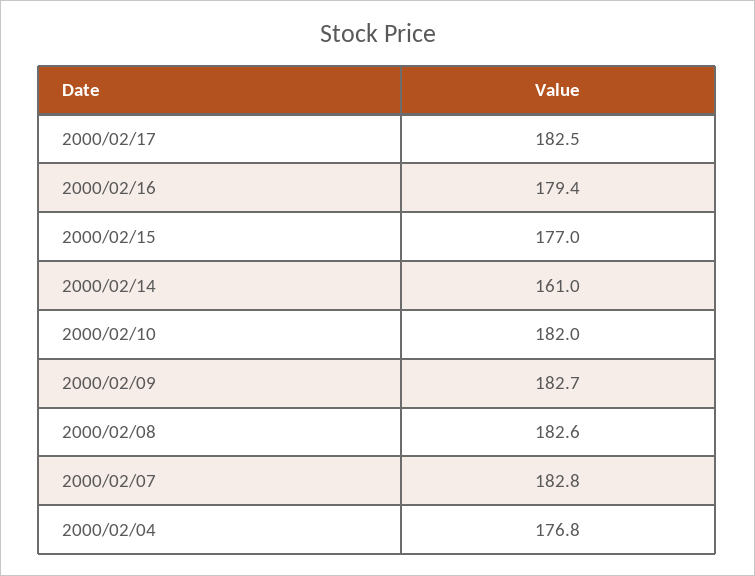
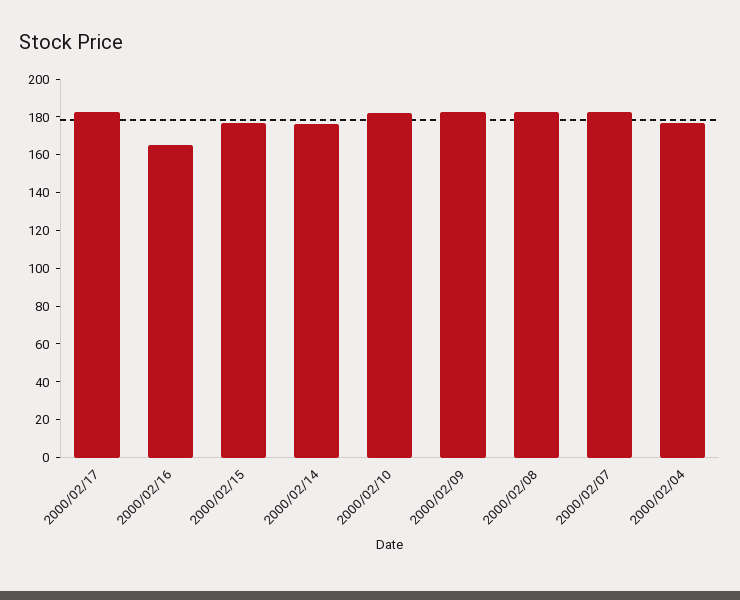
2000/02/16: 179.4 -> 165
2000/02/14: 161 -> 175

